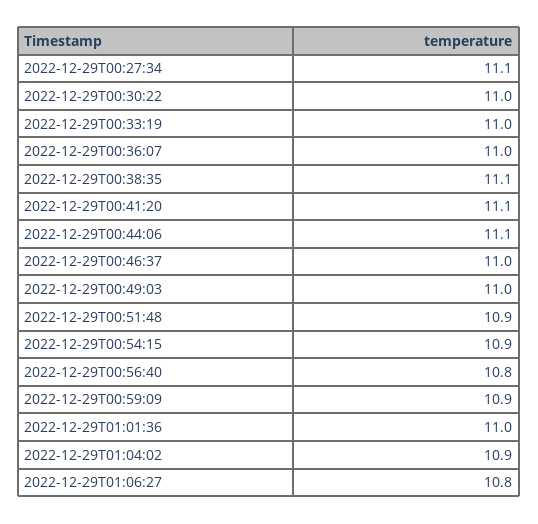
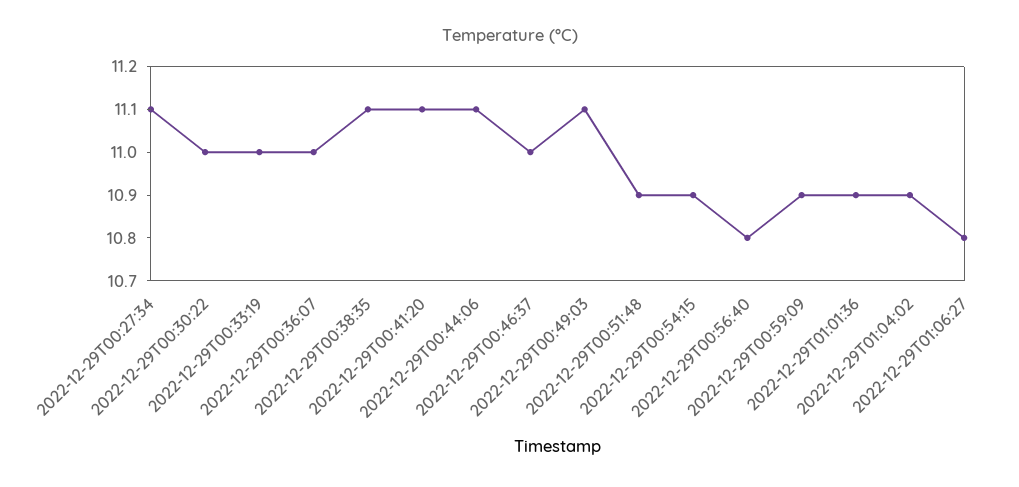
2022-12-29T00:49:03: 11 -> 11.1
2022-12-29T01:01:36: 11 -> 10.9

